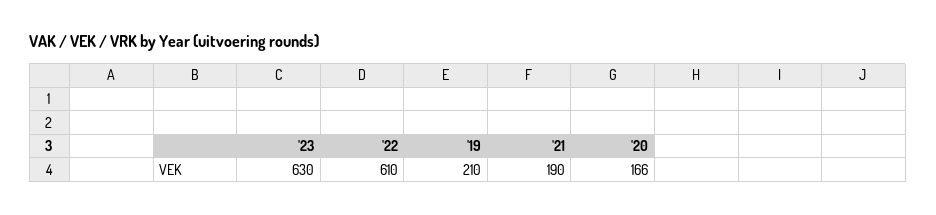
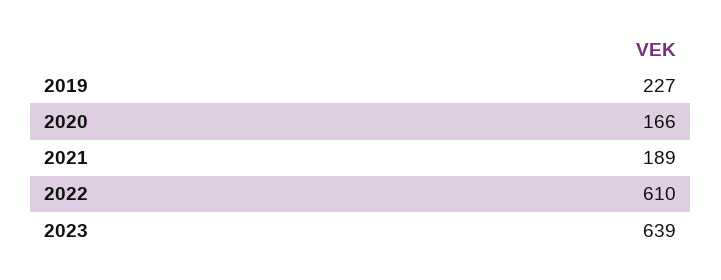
'23: 630 -> 639
'19: 210 -> 227
'21: 190 -> 189

